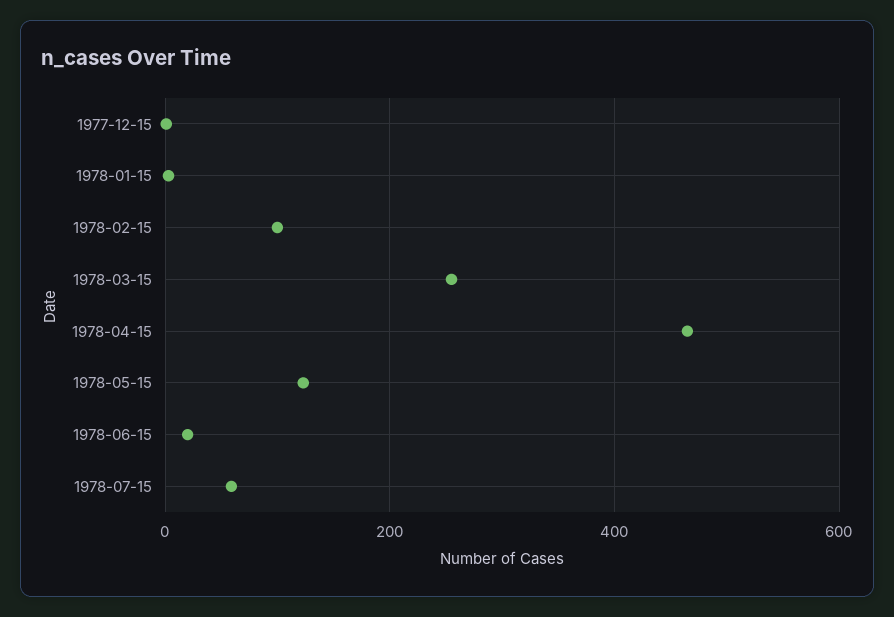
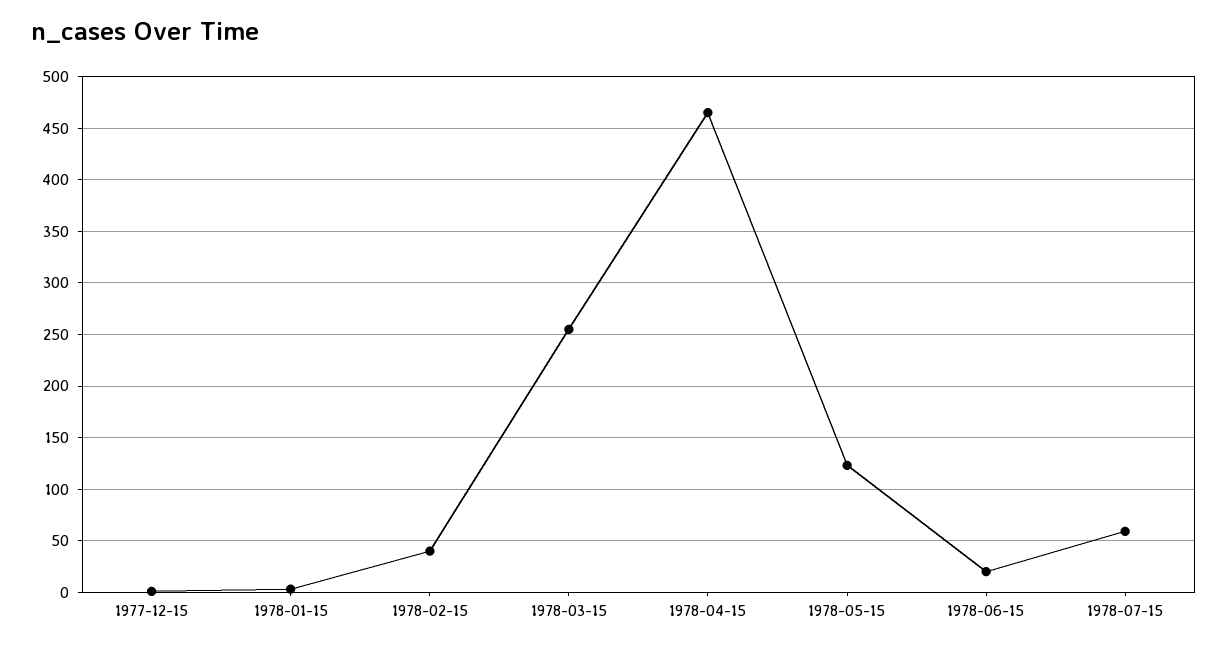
1978-02-15: 100 -> 40

